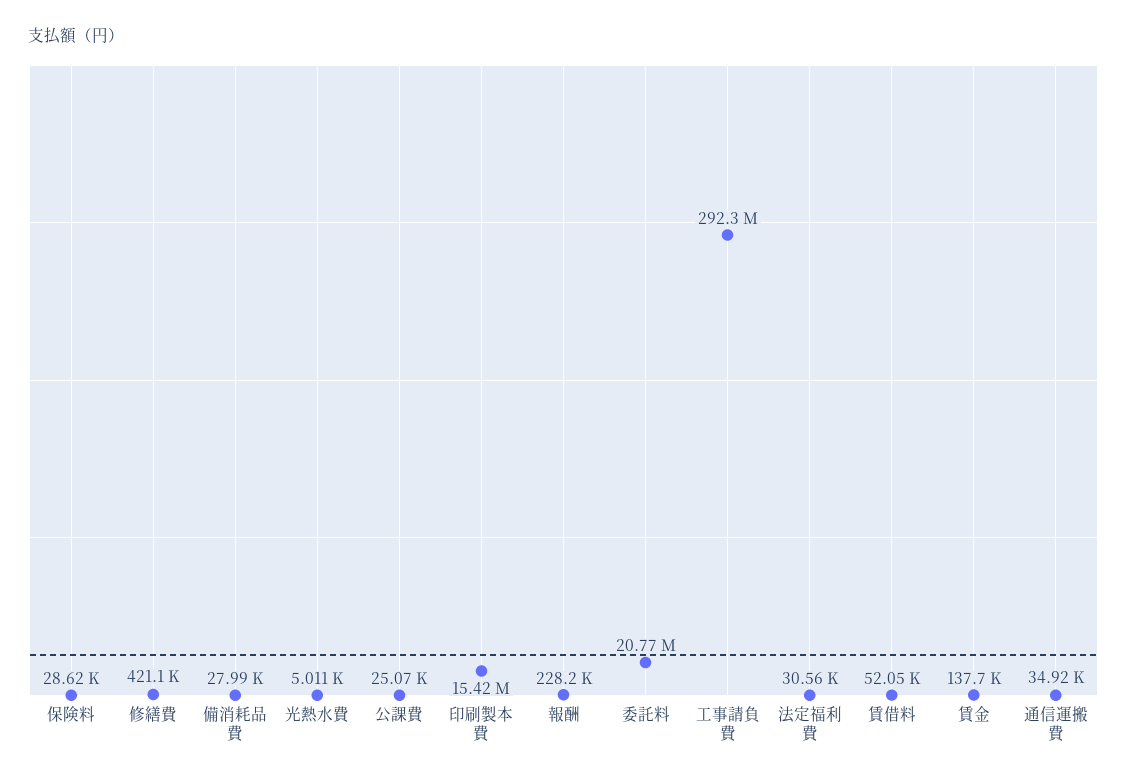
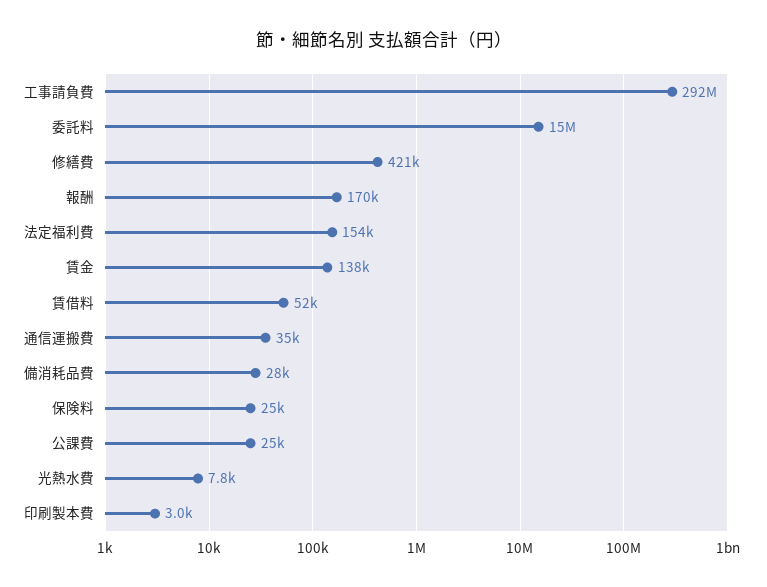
保険料: 28620 -> 25000
光熱水費: 5011 -> 7800
印刷製本費: 15420000 -> 3000
報酬: 228200 -> 170000
委託料: 20770000 -> 15000000
法定福利費: 30560 -> 154000

